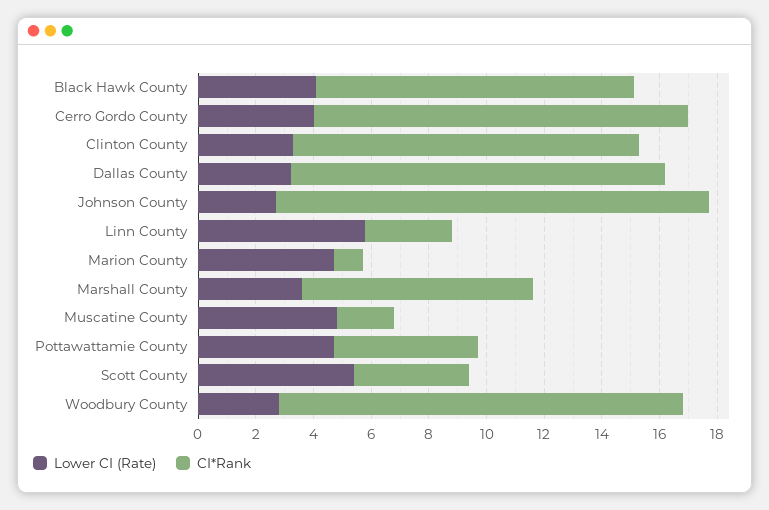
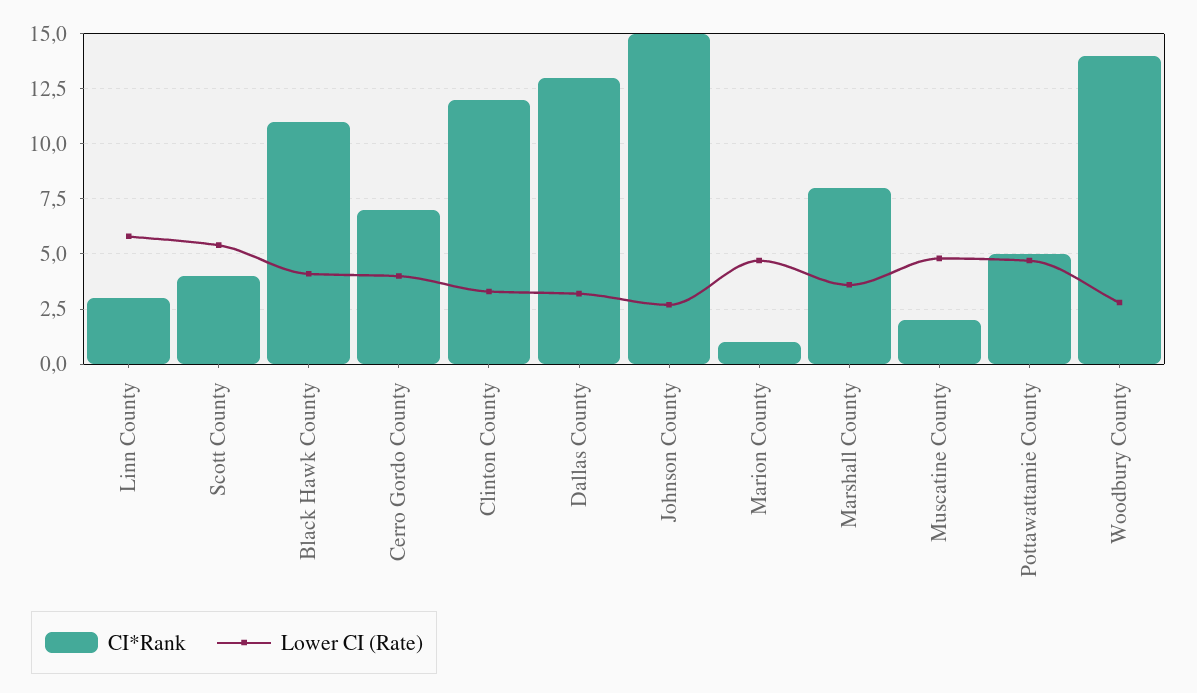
CI*Rank, Cerro Gordo County: 13 -> 7

